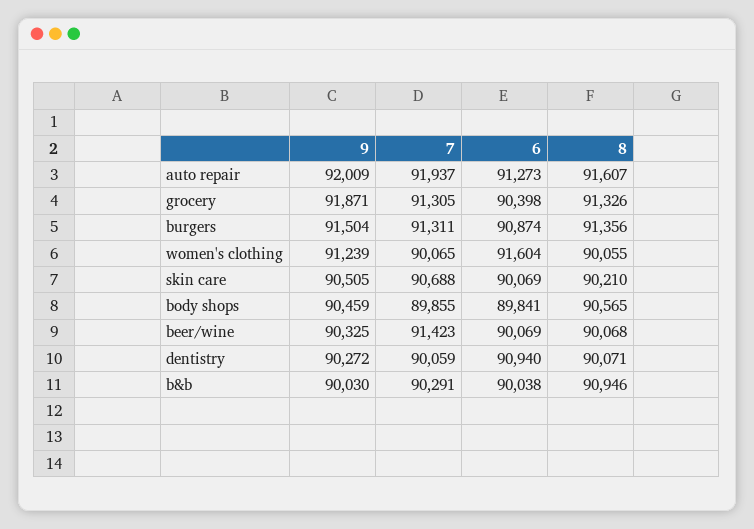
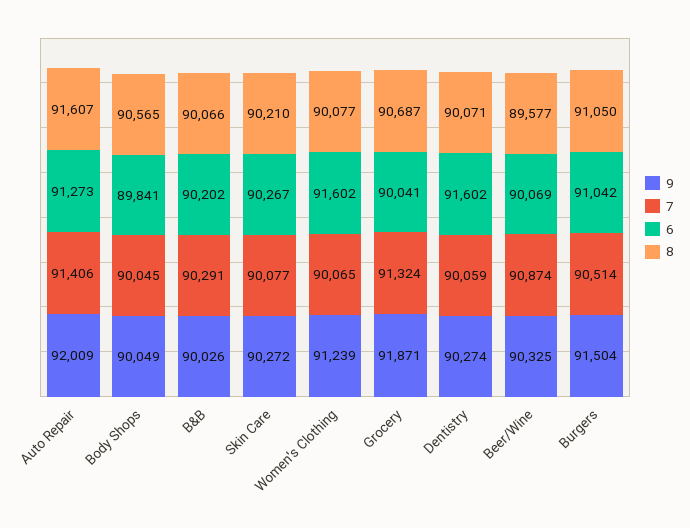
7, auto repair: 91937 -> 91406
7, grocery: 91305 -> 91324
6, grocery: 90398 -> 90041
8, grocery: 91326 -> 90687
7, burgers: 91311 -> 90514
6, burgers: 90874 -> 91042
8, burgers: 91356 -> 91050
6, women's clothing: 91604 -> 91602
8, women's clothing: 90055 -> 90077
9, skin care: 90505 -> 90272
7, skin care: 90688 -> 90077
6, skin care: 90069 -> 90267
9, body shops: 90459 -> 90049
7, body shops: 89855 -> 90045
7, beer/wine: 91423 -> 90874
8, beer/wine: 90068 -> 89577
9, dentistry: 90272 -> 90274
6, dentistry: 90940 -> 91602
9, b&b: 90030 -> 90026
6, b&b: 90038 -> 90202
8, b&b: 90946 -> 90066

